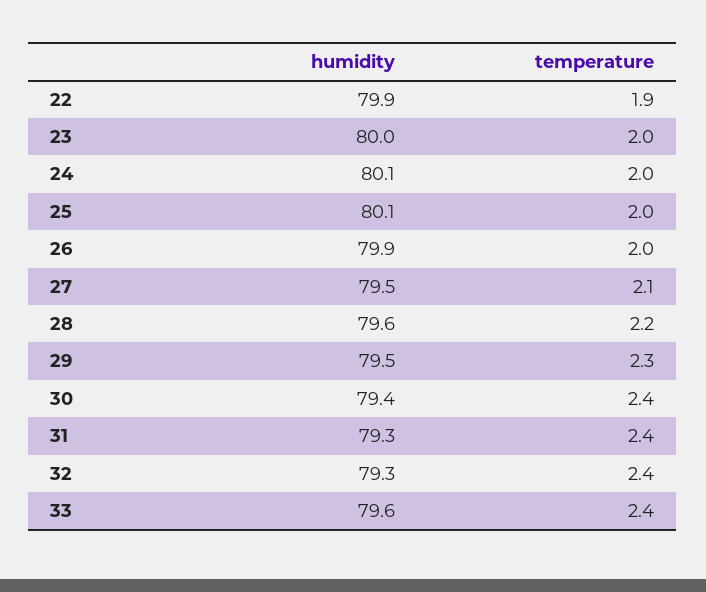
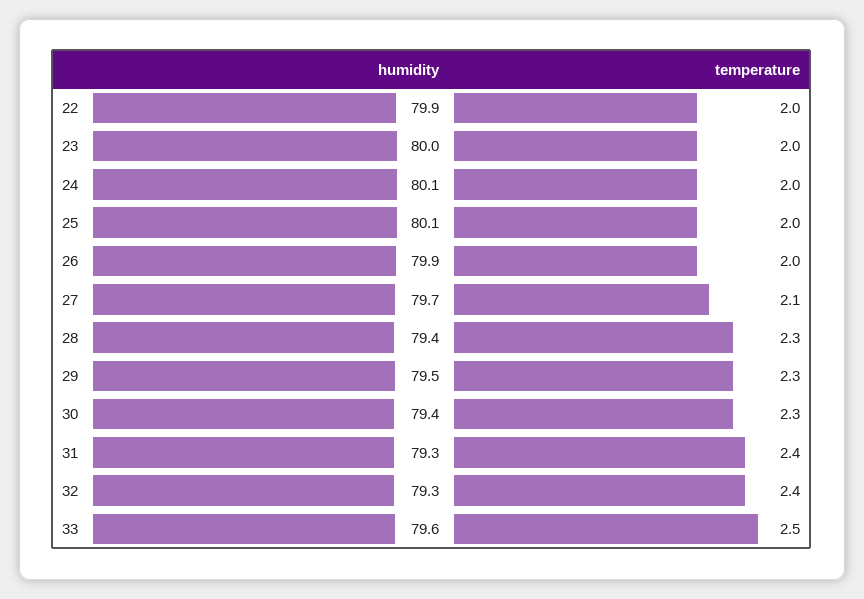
temperature, 22: 1.9 -> 2
humidity, 27: 79.5 -> 79.7
humidity, 28: 79.6 -> 79.4
temperature, 28: 2.2 -> 2.3
temperature, 30: 2.4 -> 2.3
temperature, 33: 2.4 -> 2.5

